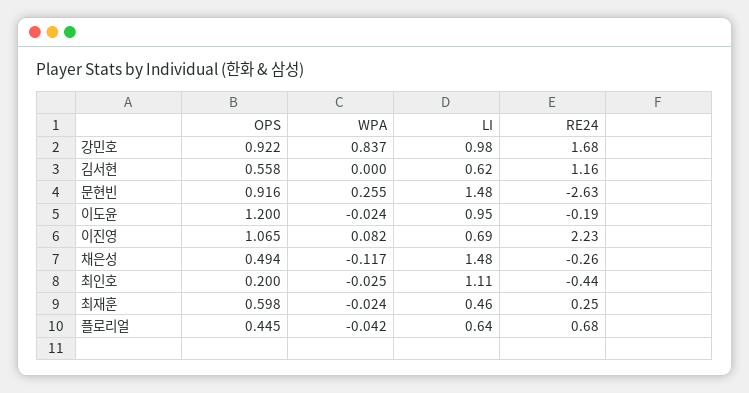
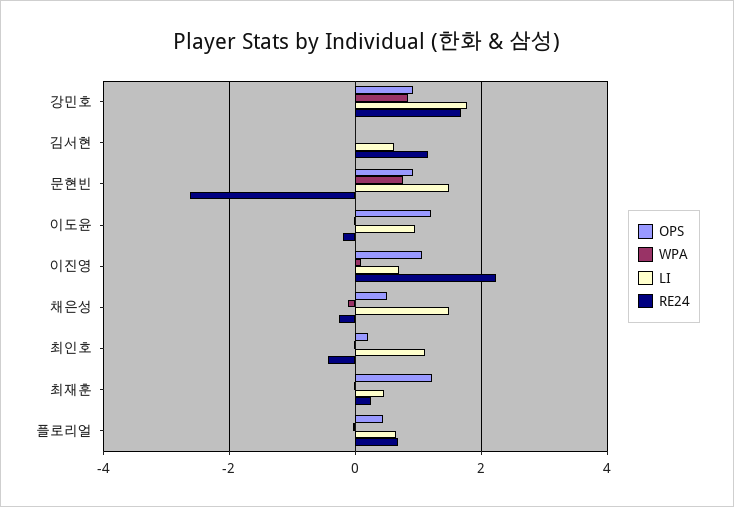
LI, 강민호: 0.98 -> 1.8
OPS, 김서현: 0.558 -> 0
WPA, 문현빈: 0.255 -> 0.8
OPS, 최재훈: 0.598 -> 1.2

